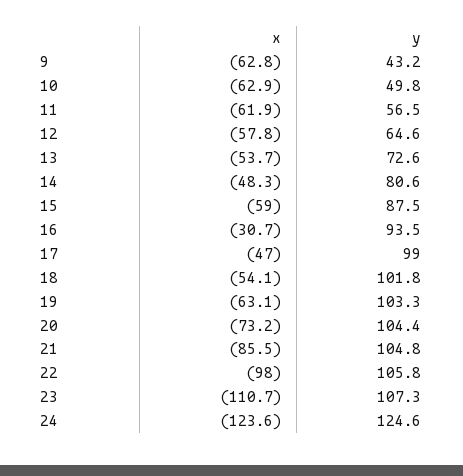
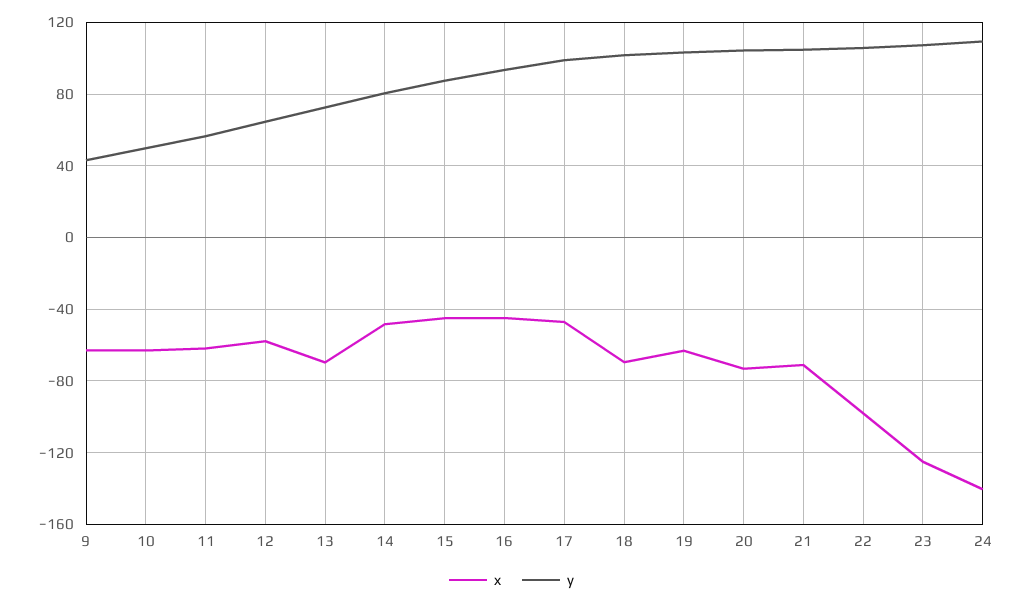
x, 13: -53.7 -> -70
x, 15: -59 -> -45
x, 16: -30.7 -> -45
x, 18: -54.1 -> -70
x, 21: -85.5 -> -70
x, 23: -110.7 -> -125
x, 24: -123.6 -> -140
y, 24: 124.6 -> 110

